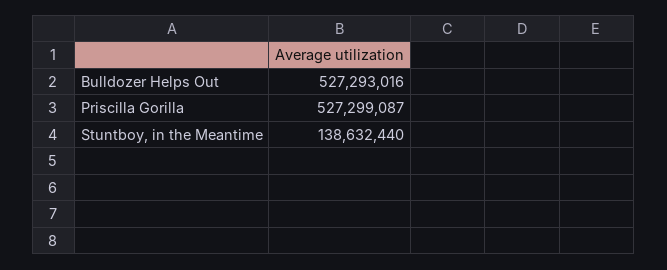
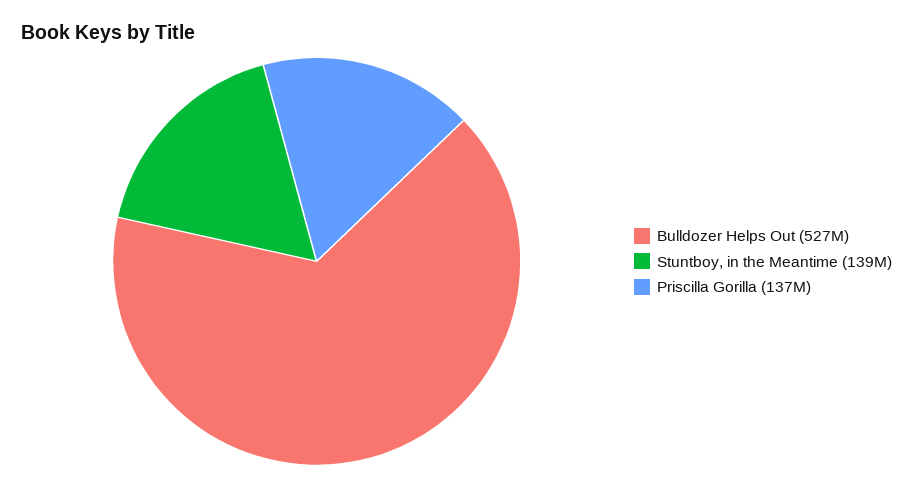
Priscilla Gorilla: 527299087 -> 137000000

